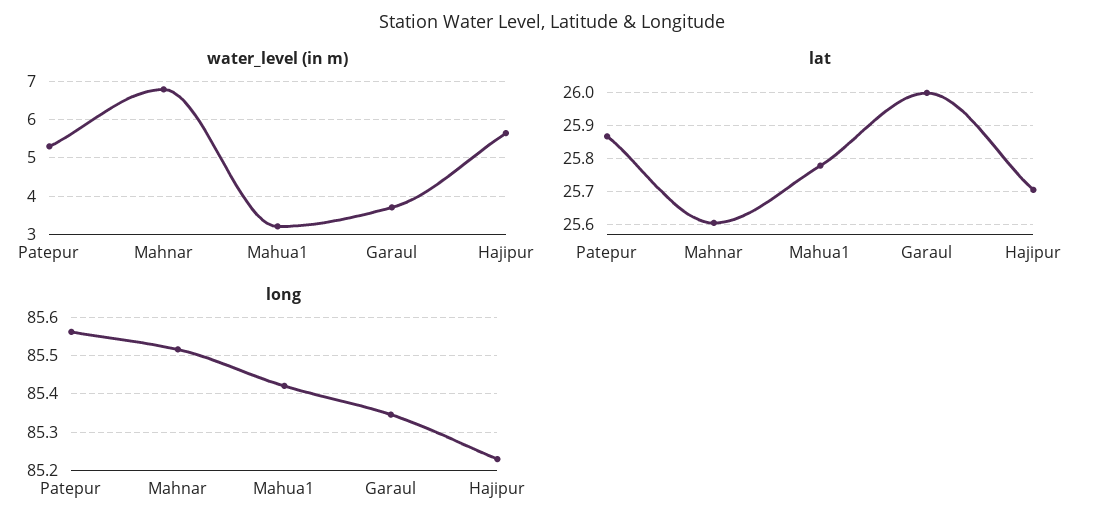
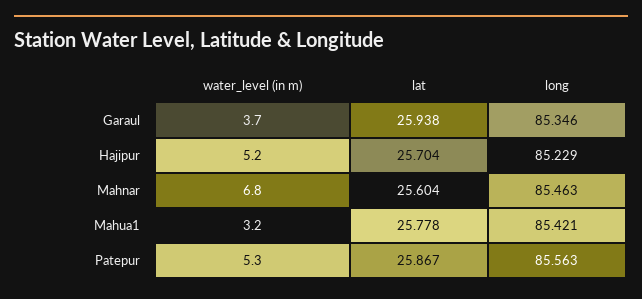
water_level (in m), Hajipur: 5.6 -> 5.2
lat, Garaul: 26 -> 25.938
long, Mahnar: 85.52 -> 85.463

